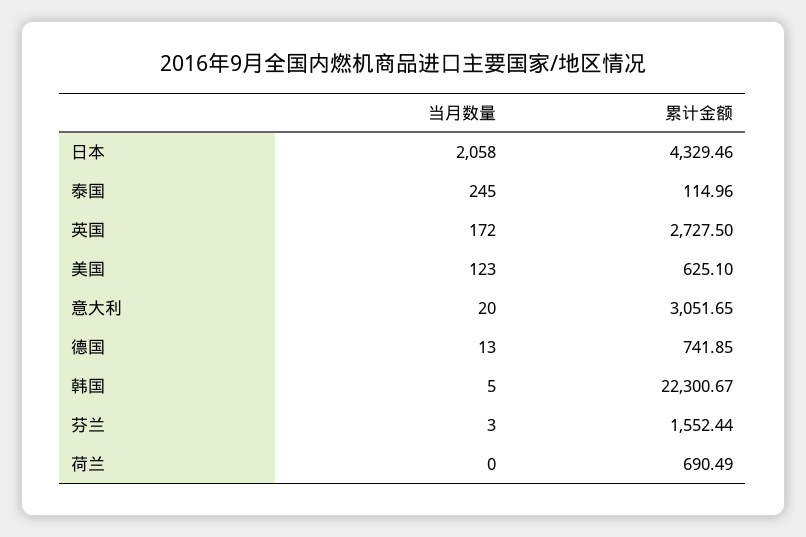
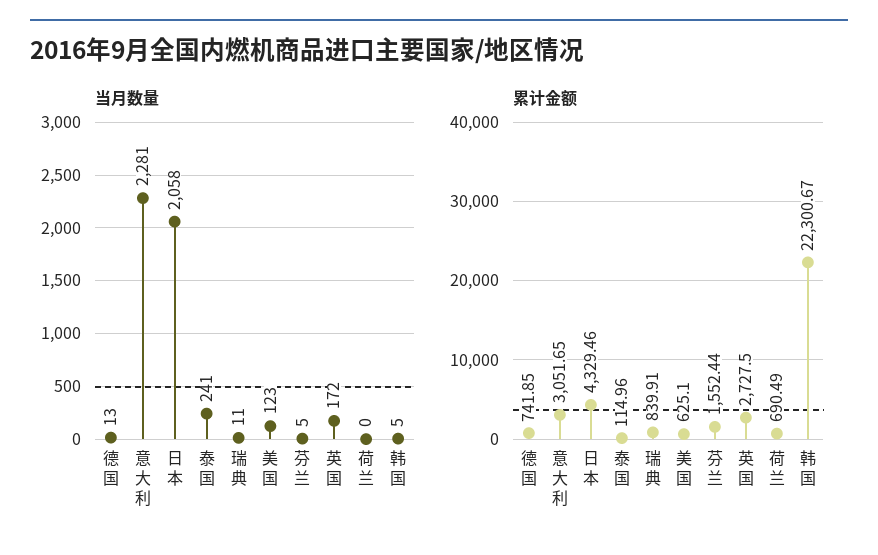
当月数量, 泰国: 245 -> 241
当月数量, 意大利: 20 -> 2281
当月数量, 芬兰: 3 -> 5
当月数量, 瑞典: none -> 11
累计金额, 瑞典: none -> 839.91

